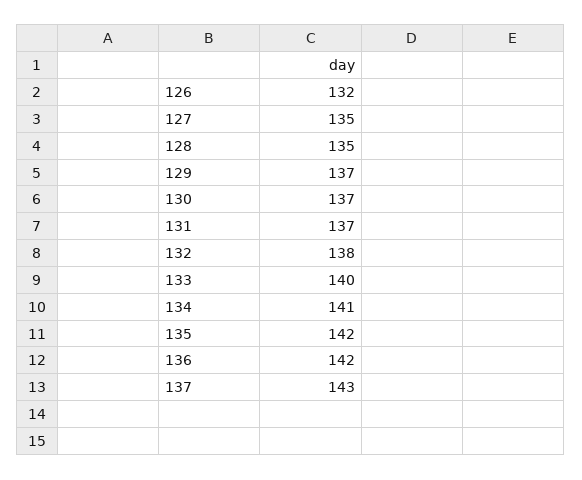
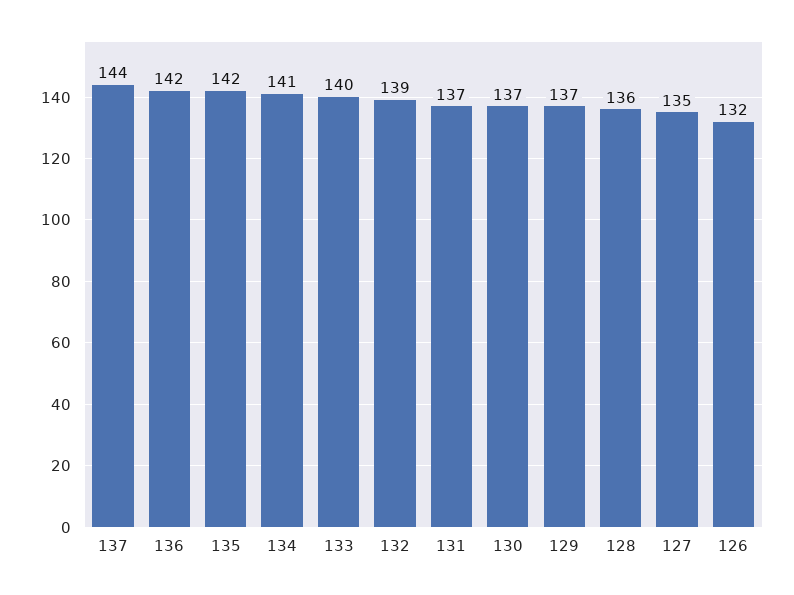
128: 135 -> 136
132: 138 -> 139
137: 143 -> 144

